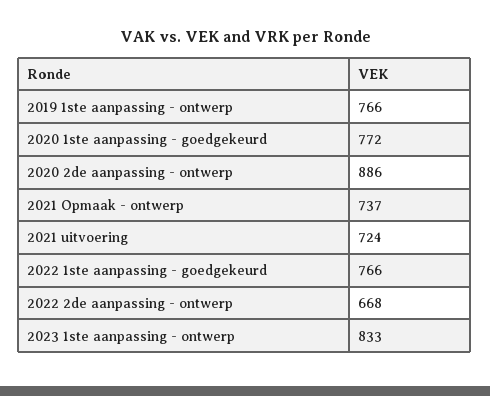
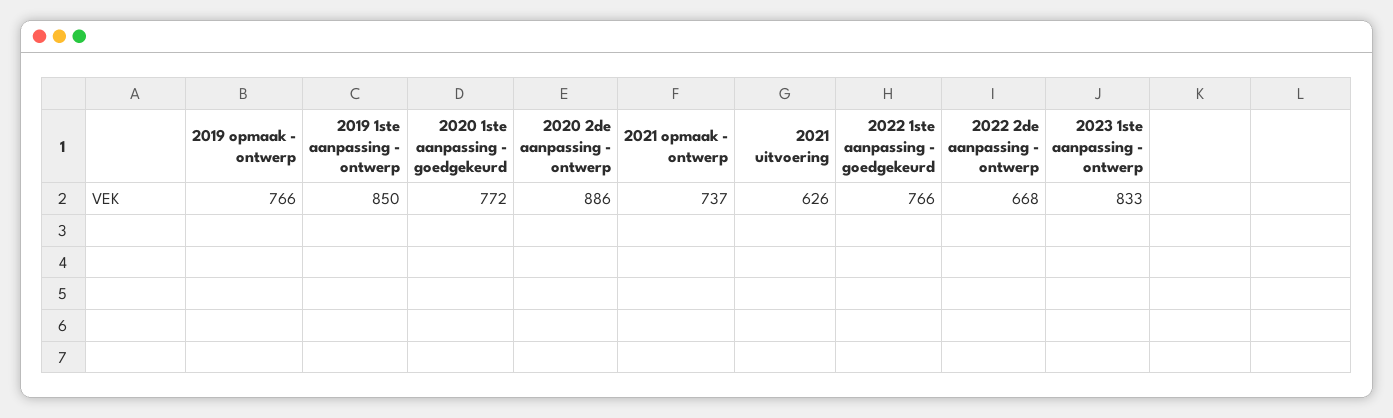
2019 1ste aanpassing - ontwerp: 766 -> 850
2021 uitvoering: 724 -> 626
2019 opmaak - ontwerp: none -> 766

